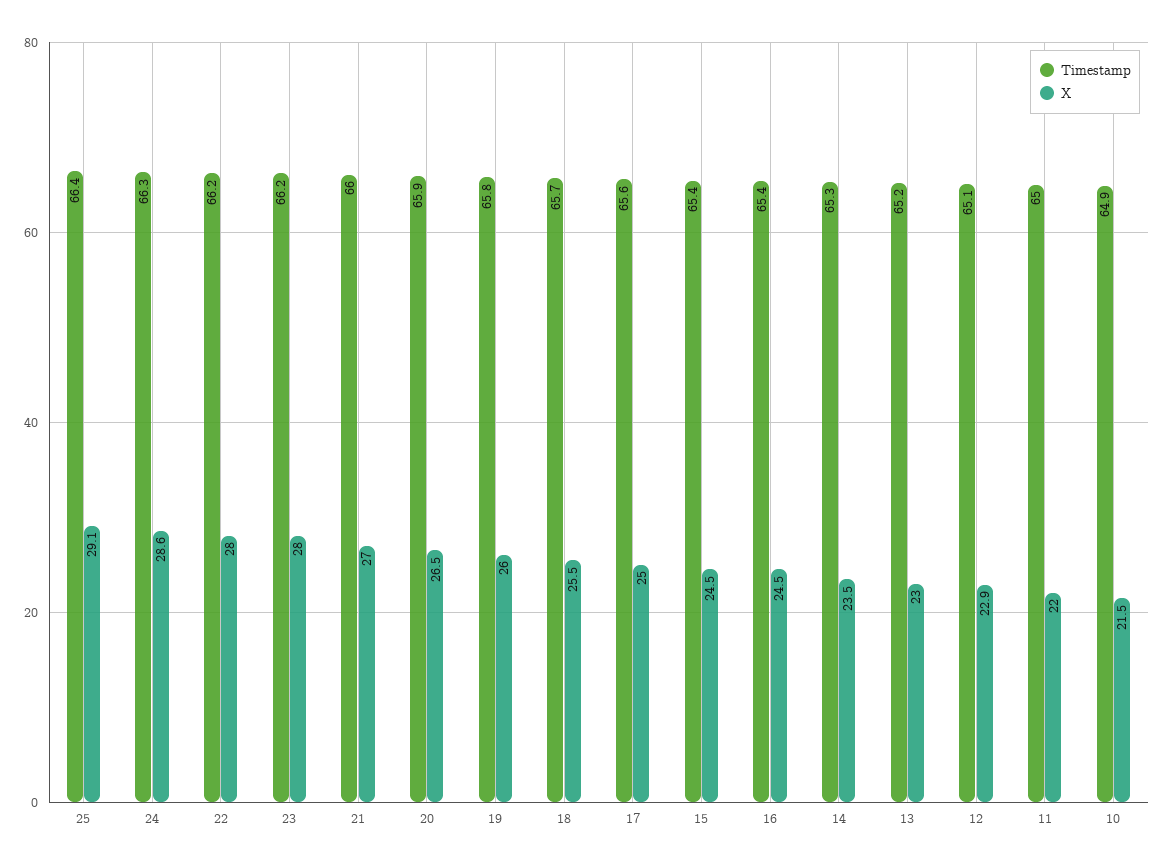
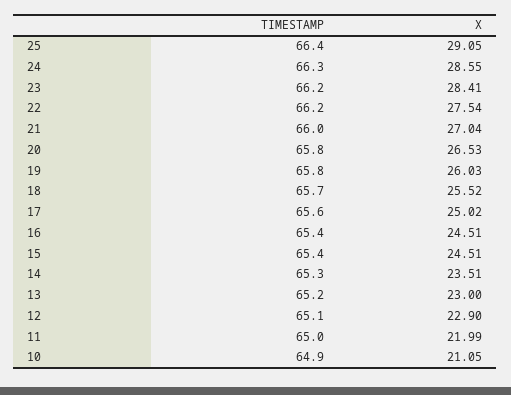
X, 22: 28 -> 27.54
X, 23: 28 -> 28.41
Timestamp, 20: 65.9 -> 65.8
X, 10: 21.5 -> 21.05

